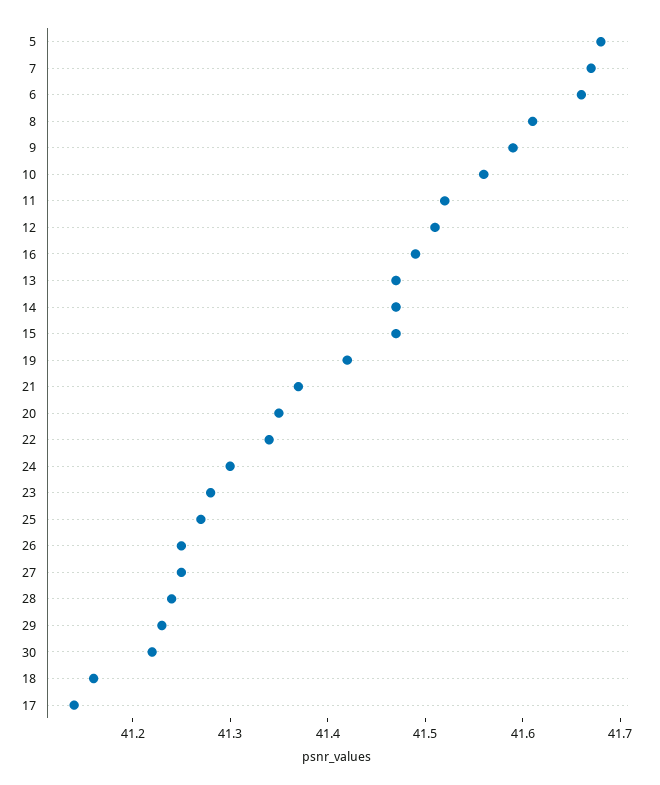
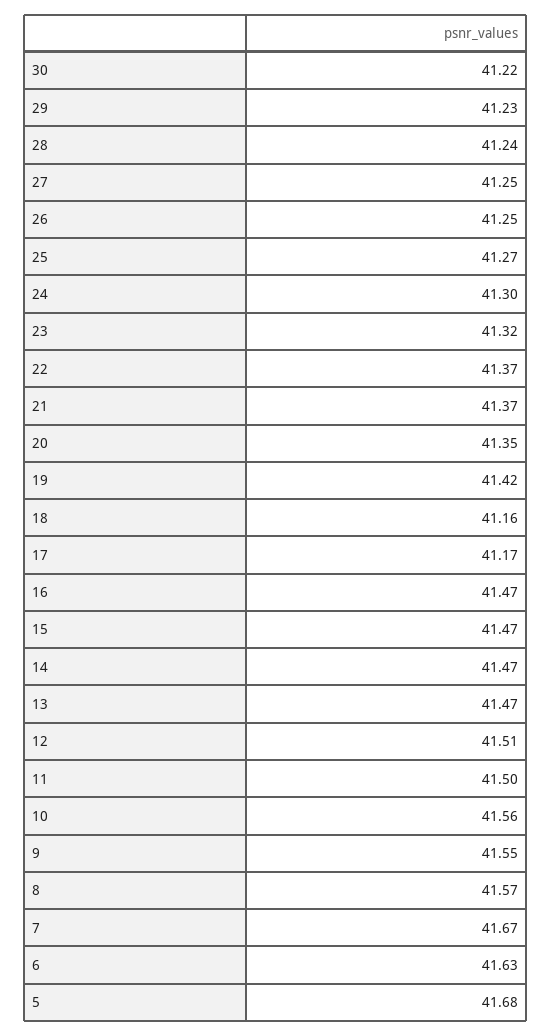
6: 41.66 -> 41.63
8: 41.61 -> 41.57
9: 41.59 -> 41.55
11: 41.52 -> 41.5
16: 41.49 -> 41.47
22: 41.34 -> 41.37
23: 41.28 -> 41.32
17: 41.14 -> 41.17

